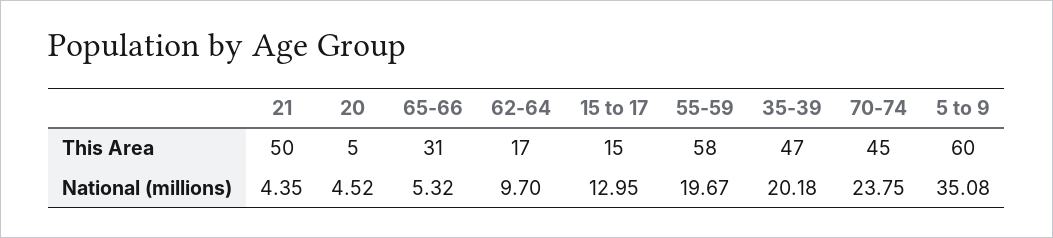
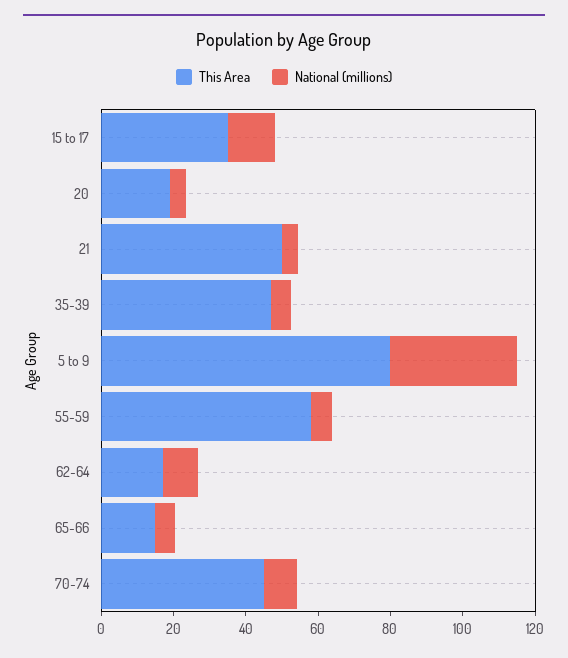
This Area, 20: 5 -> 20
This Area, 65-66: 31 -> 15
This Area, 15 to 17: 15 -> 35
This Area, 5 to 9: 60 -> 80
National (millions), 55-59: 19.67 -> 5
National (millions), 35-39: 20.18 -> 5
National (millions), 70-74: 23.75 -> 10

